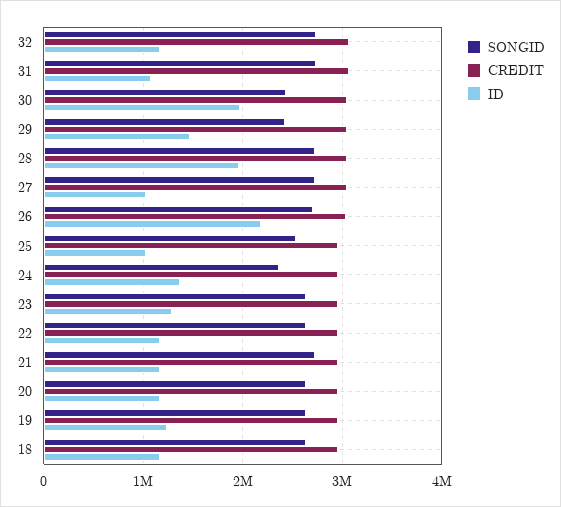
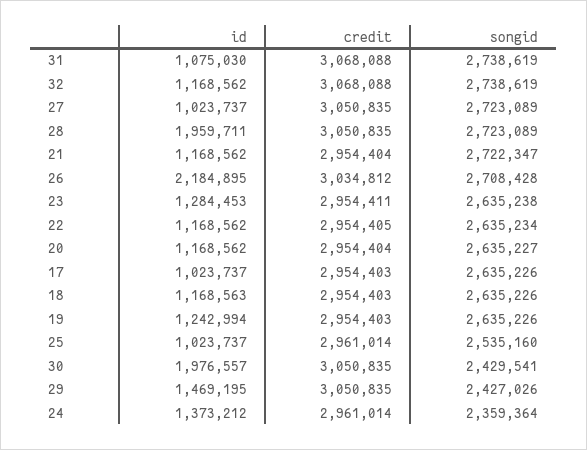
ID, 17: none -> 1023737
CREDIT, 17: none -> 2954403
SONGID, 17: none -> 2635226

